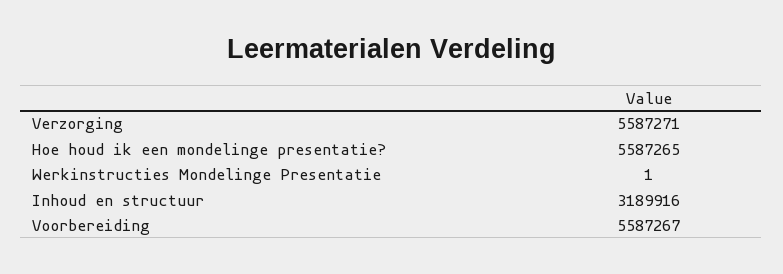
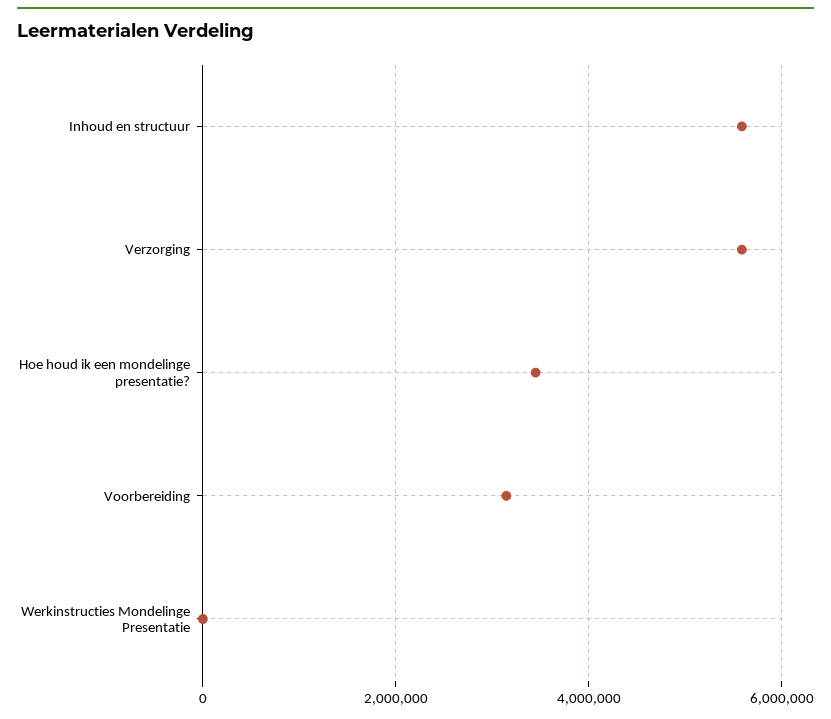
Hoe houd ik een mondelinge presentatie?: 5587265 -> 3400000
Inhoud en structuur: 3189916 -> 5600000
Voorbereiding: 5587267 -> 3200000

